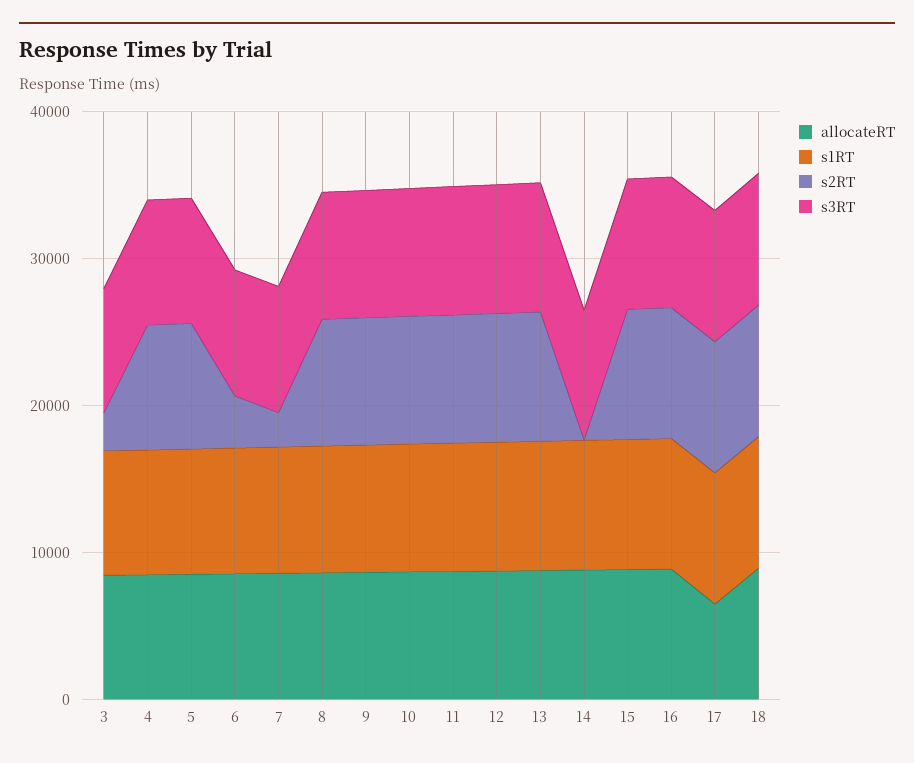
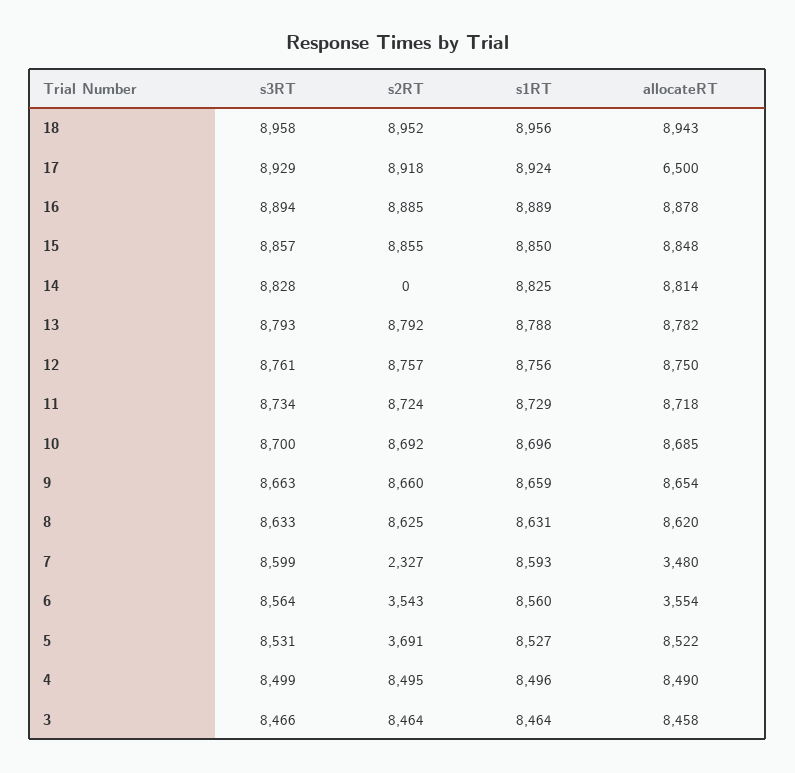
s2RT, 3: 2000 -> 8464
s2RT, 5: 8000 -> 3691
allocateRT, 6: 8000 -> 3554
allocateRT, 7: 8000 -> 3480

